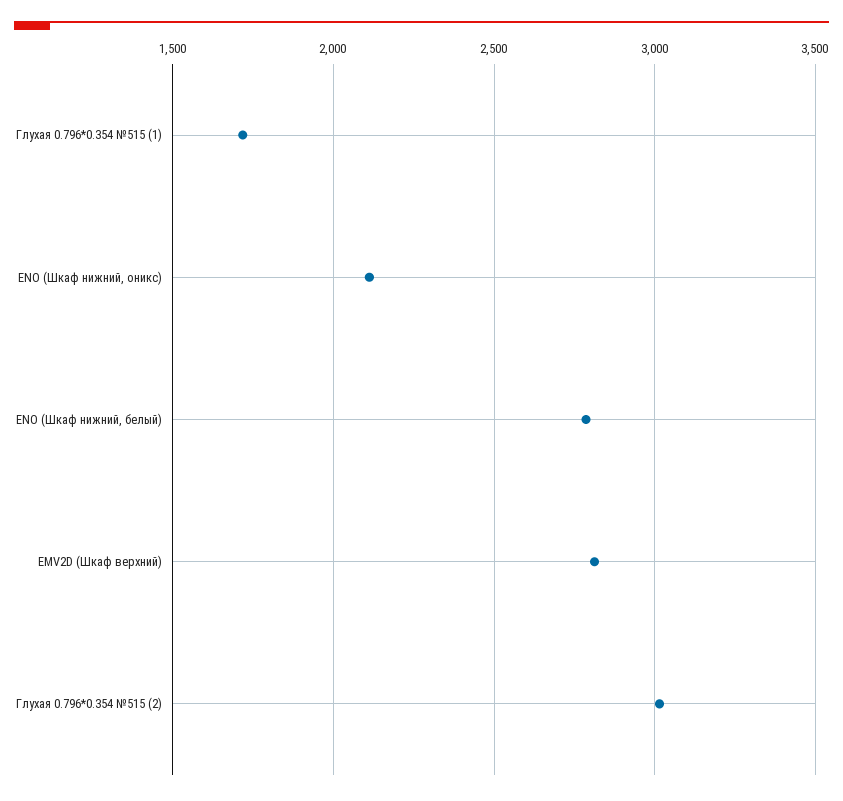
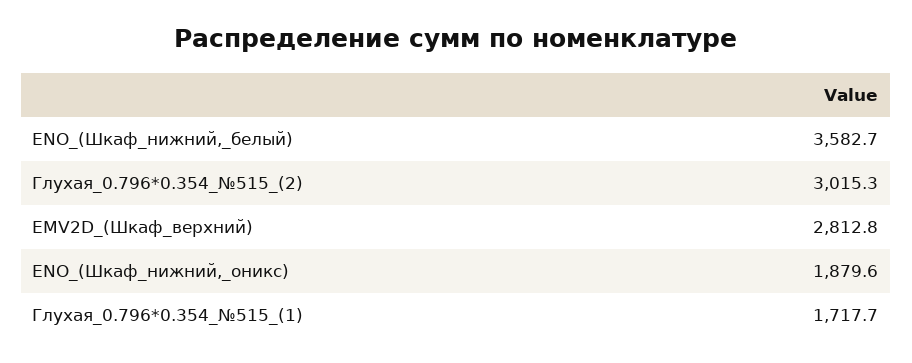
ENO (Шкаф нижний, оникс): 2100 -> 1879.6
ENO (Шкаф нижний, белый): 2800 -> 3582.7

